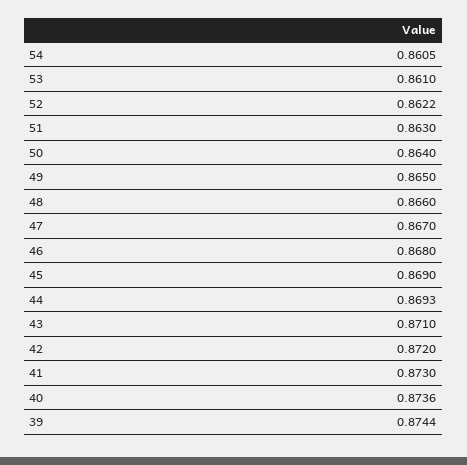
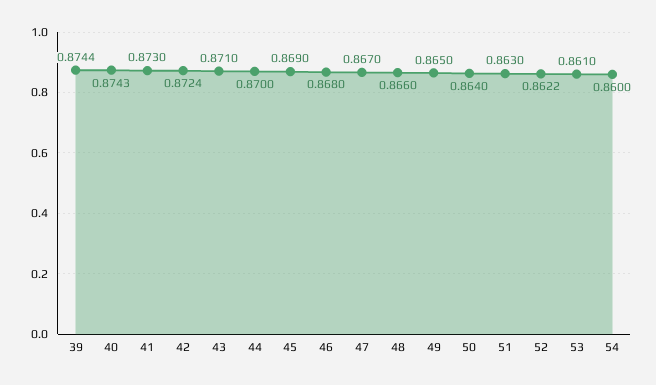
54: 0.8605 -> 0.86
44: 0.8693 -> 0.87
42: 0.872 -> 0.8724
40: 0.8736 -> 0.8743

